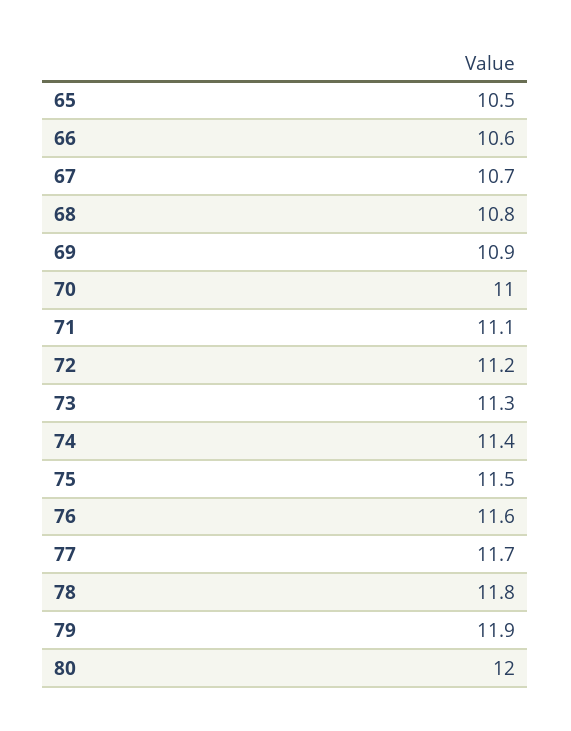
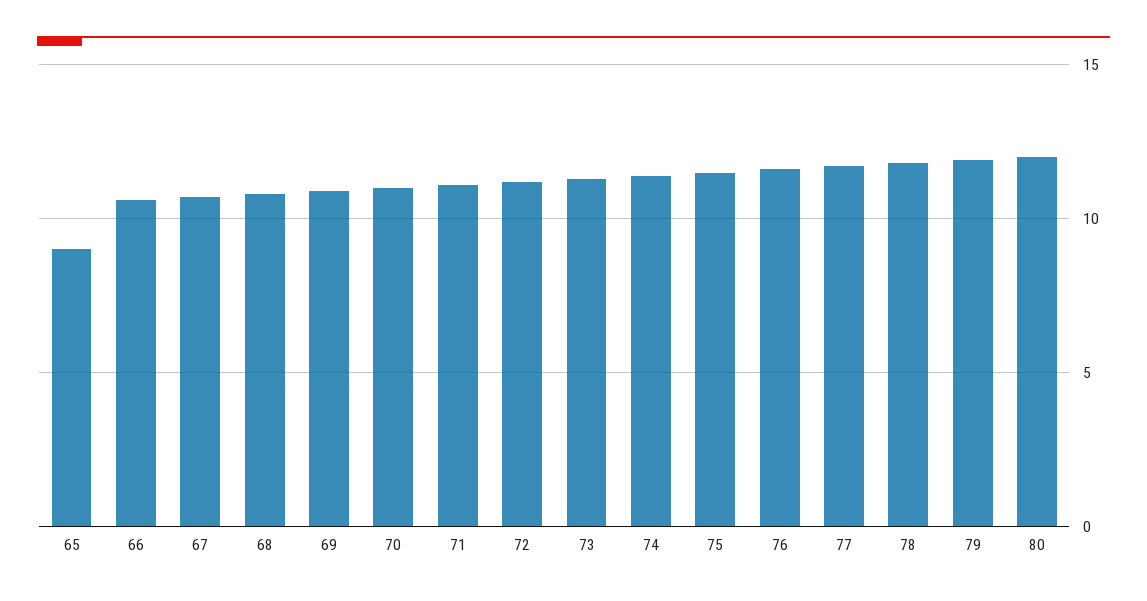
65: 10.5 -> 9

